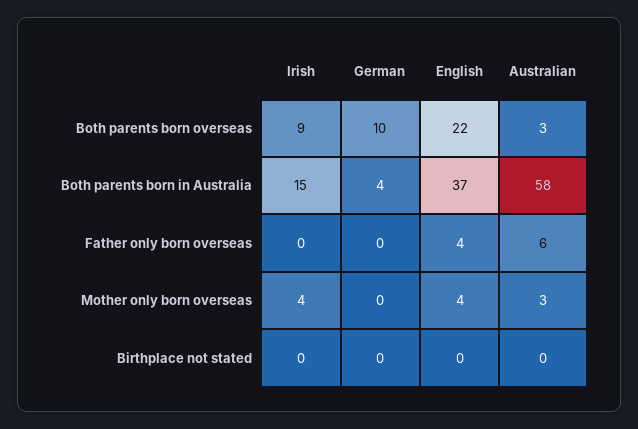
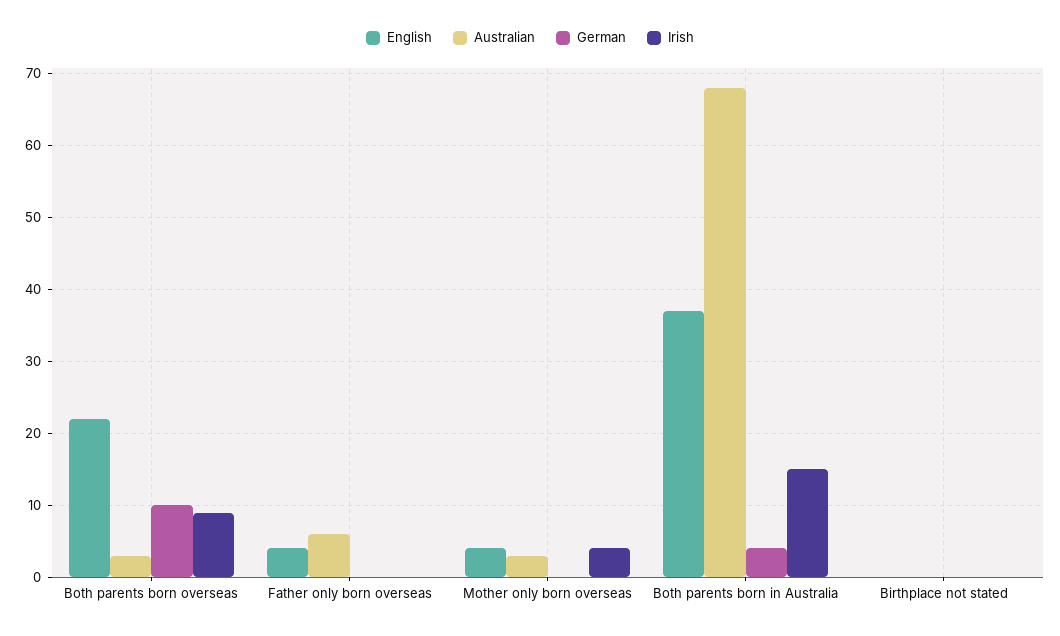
Australian, Both parents born in Australia: 58 -> 68

